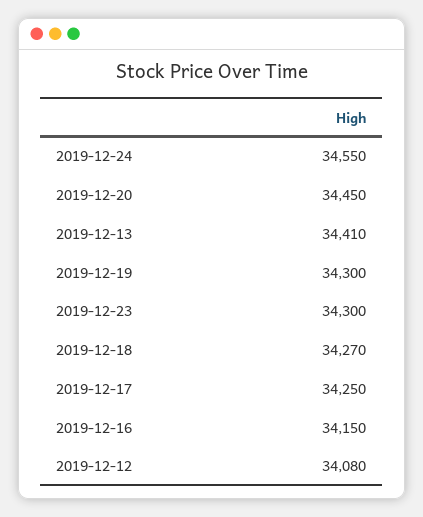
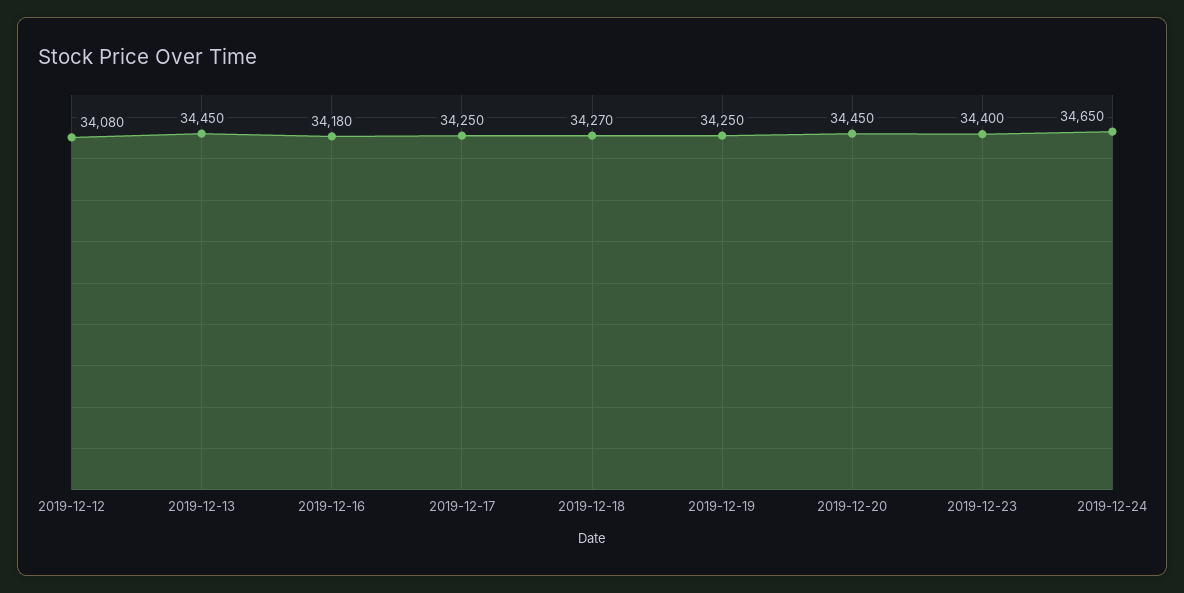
2019-12-24: 34550 -> 34650
2019-12-13: 34410 -> 34450
2019-12-19: 34300 -> 34250
2019-12-23: 34300 -> 34400
2019-12-16: 34150 -> 34180

